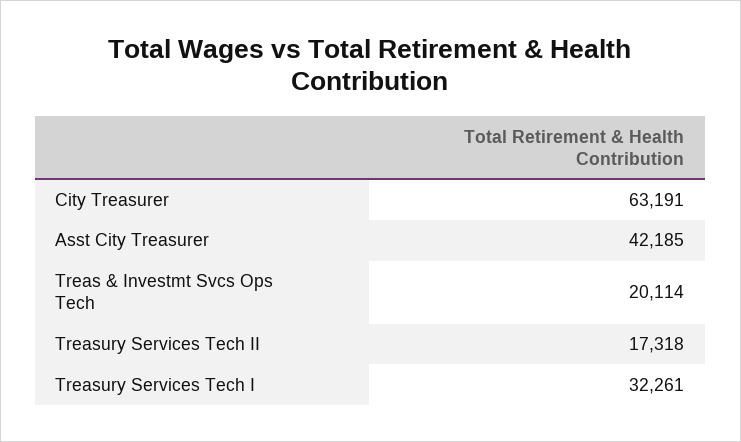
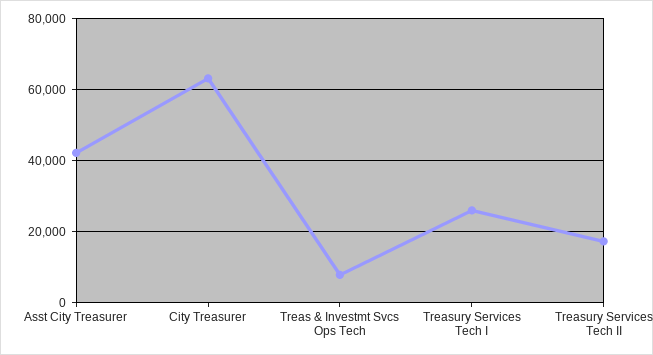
Treas & Investmt Svcs Ops Tech: 20114 -> 8000
Treasury Services Tech I: 32261 -> 26000

